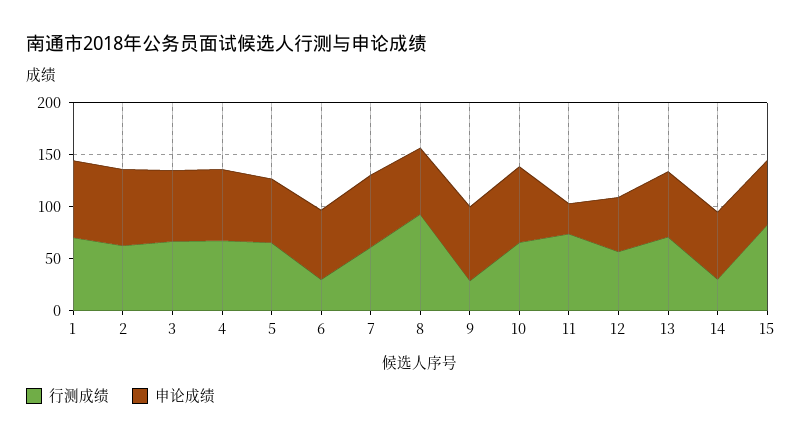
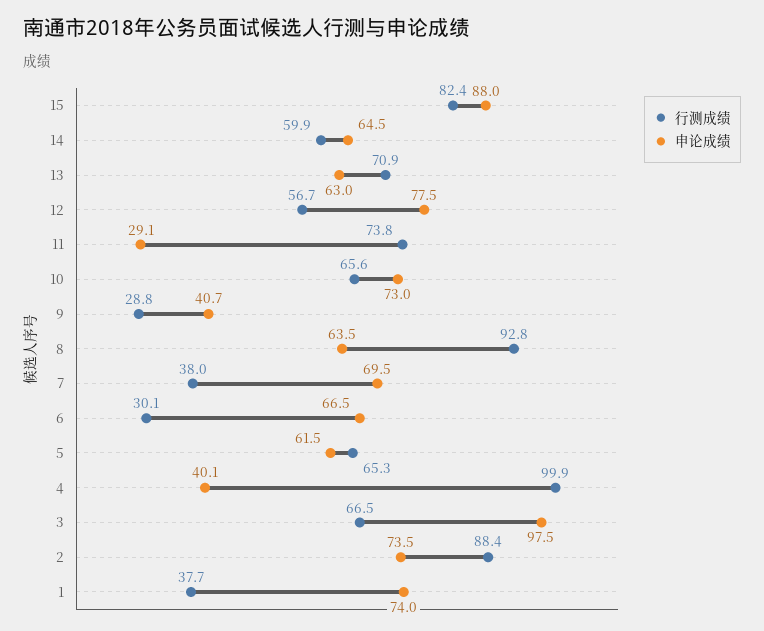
行测成绩, 1: 70 -> 37.7
行测成绩, 2: 60 -> 88.4
申论成绩, 3: 70 -> 97.5
行测成绩, 4: 70 -> 99.9
申论成绩, 4: 70 -> 40.1
行测成绩, 7: 60 -> 38
申论成绩, 9: 70 -> 40.7
申论成绩, 12: 50 -> 77.5
行测成绩, 14: 30 -> 59.9
申论成绩, 15: 60 -> 88

